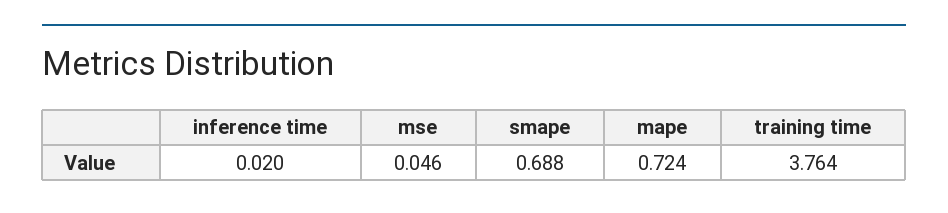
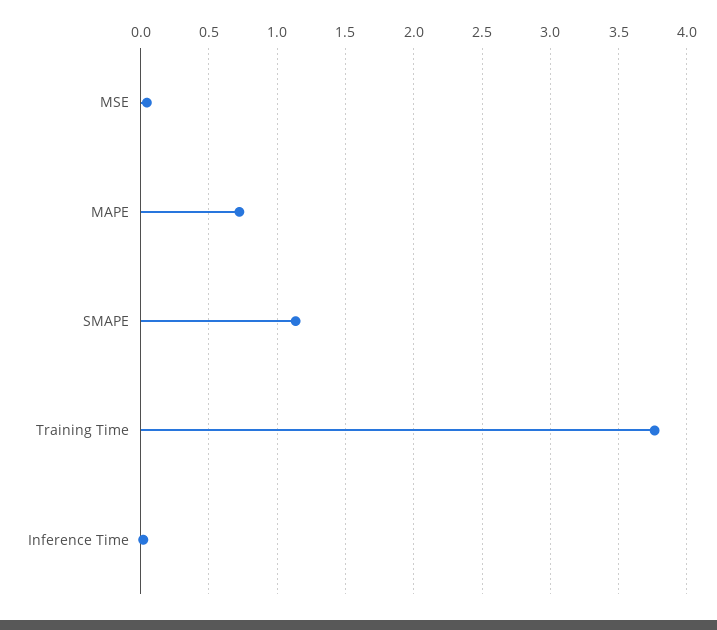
smape: 0.688 -> 1.15

